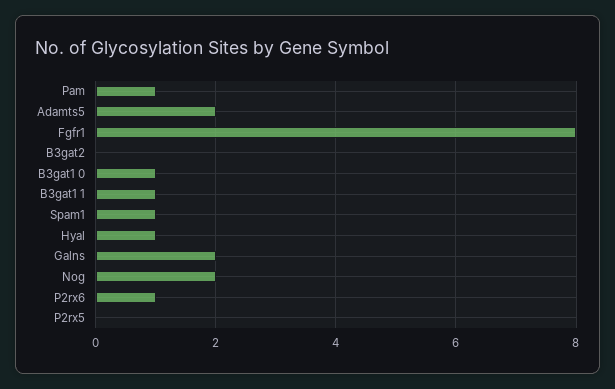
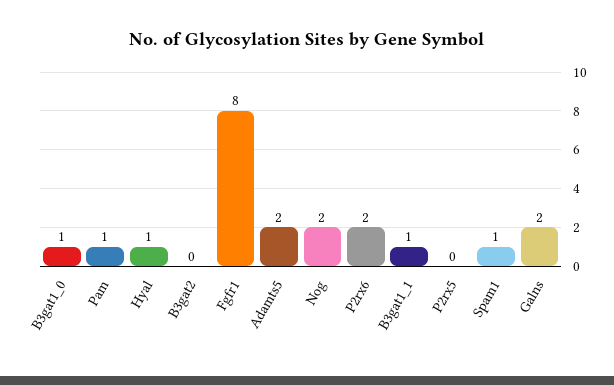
P2rx6: 1 -> 2

